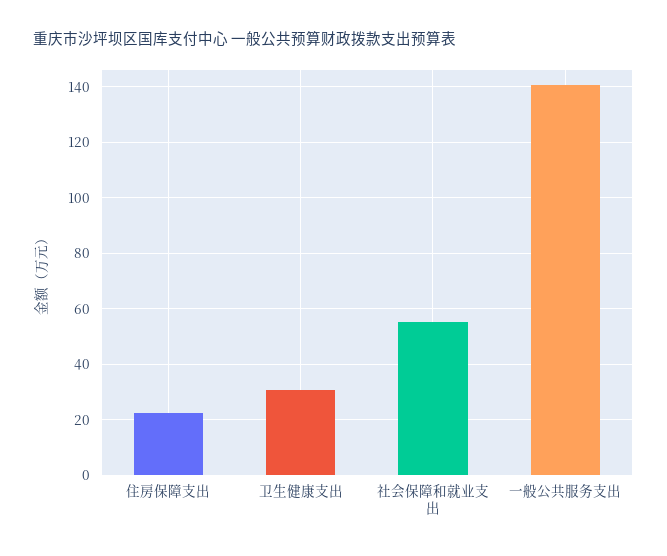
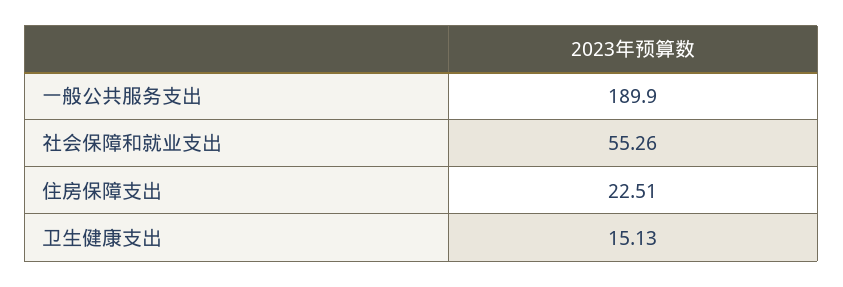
卫生健康支出: 30 -> 15.13
一般公共服务支出: 140 -> 189.9

